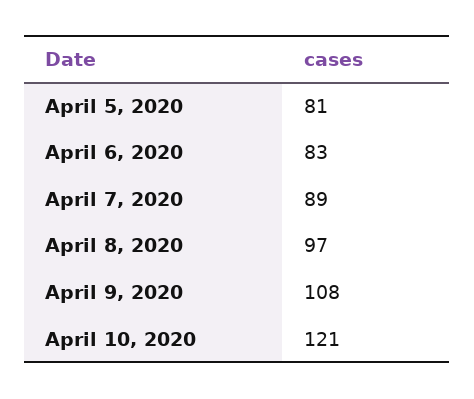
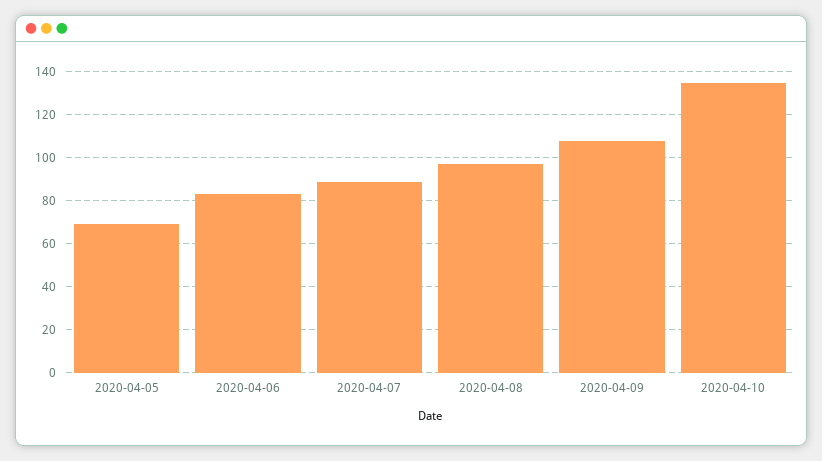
April 5, 2020: 81 -> 70
April 10, 2020: 121 -> 135

